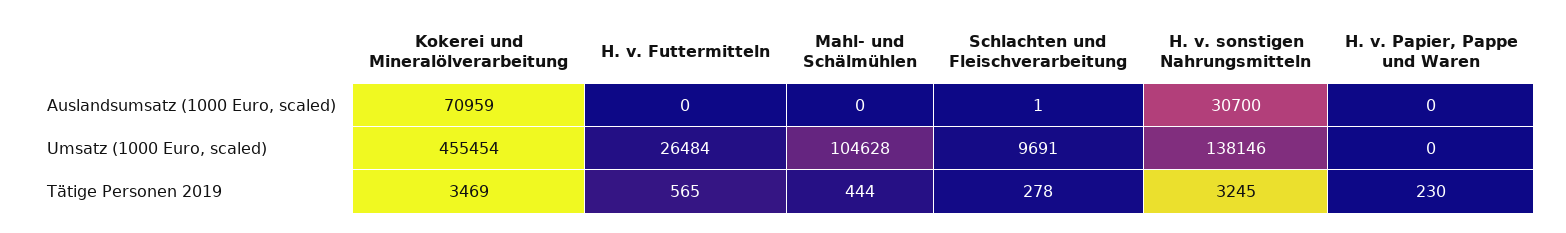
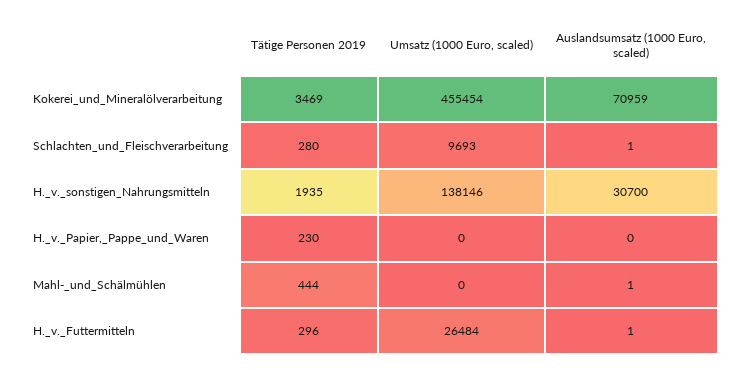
H. v. Futtermitteln, Auslandsumsatz (1000 Euro, scaled): 0 -> 1
Mahl- und Schälmühlen, Auslandsumsatz (1000 Euro, scaled): 0 -> 1
Mahl- und Schälmühlen, Umsatz (1000 Euro, scaled): 104628 -> 0
Schlachten und Fleischverarbeitung, Umsatz (1000 Euro, scaled): 9691 -> 9693
H. v. Futtermitteln, Tätige Personen 2019: 565 -> 296
Schlachten und Fleischverarbeitung, Tätige Personen 2019: 278 -> 280
H. v. sonstigen Nahrungsmitteln, Tätige Personen 2019: 3245 -> 1935

